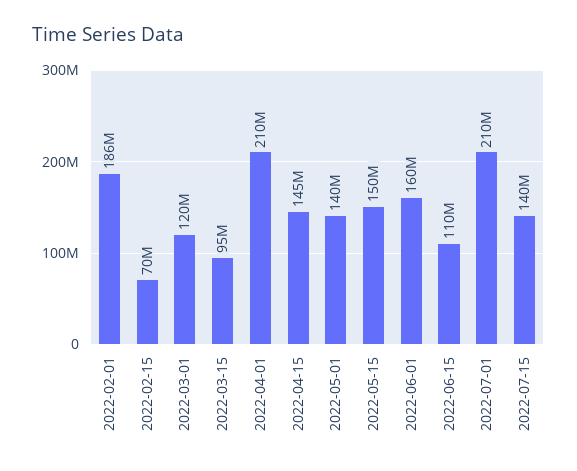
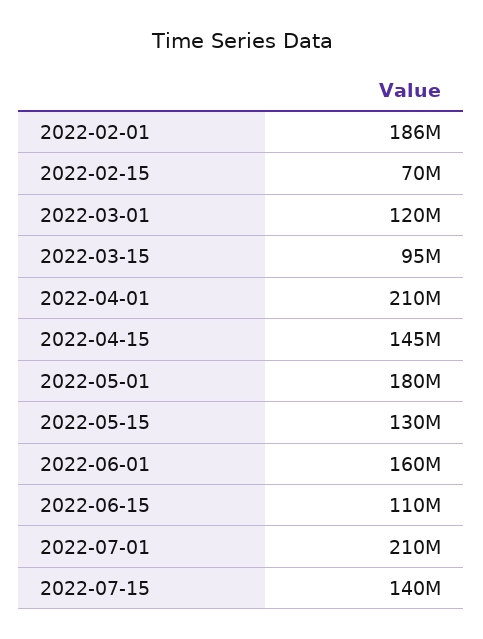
2022-05-01: 140000000 -> 180000000
2022-05-15: 150000000 -> 130000000

